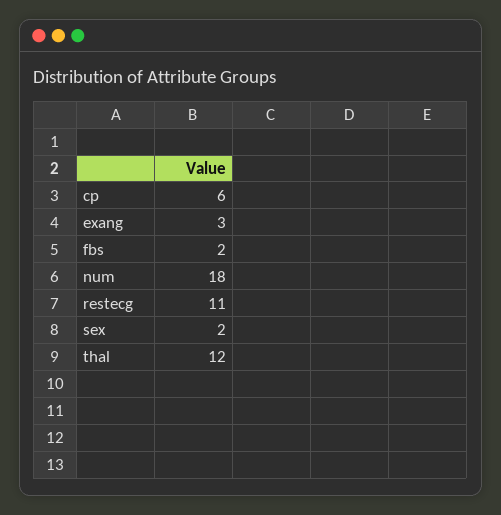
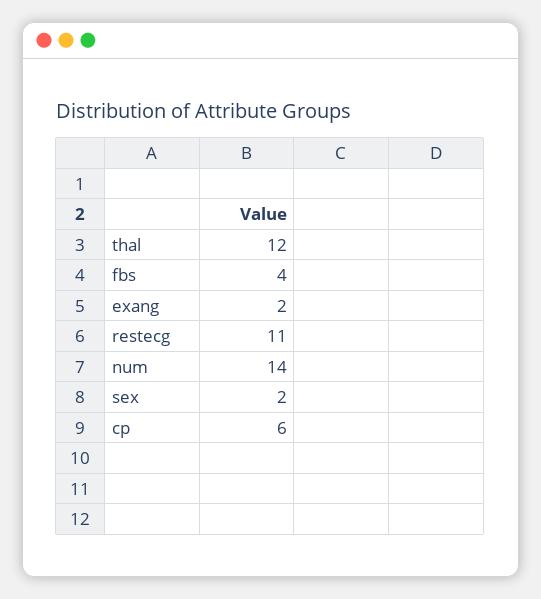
exang: 3 -> 2
fbs: 2 -> 4
num: 18 -> 14

